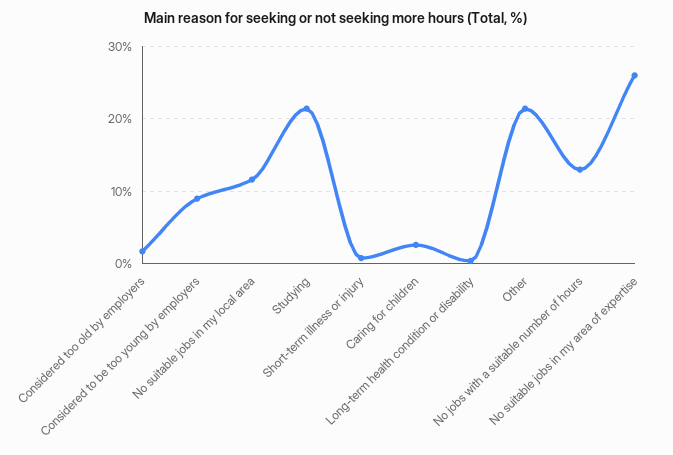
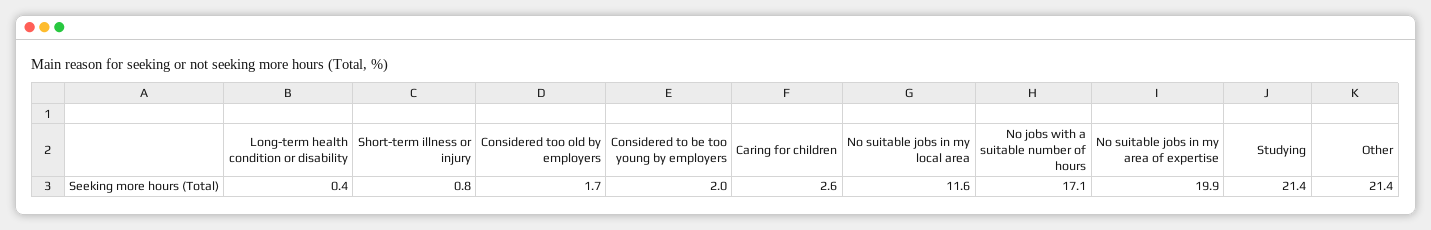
Considered to be too young by employers: 9 -> 2
No jobs with a suitable number of hours: 13 -> 17.1
No suitable jobs in my area of expertise: 26 -> 19.9

